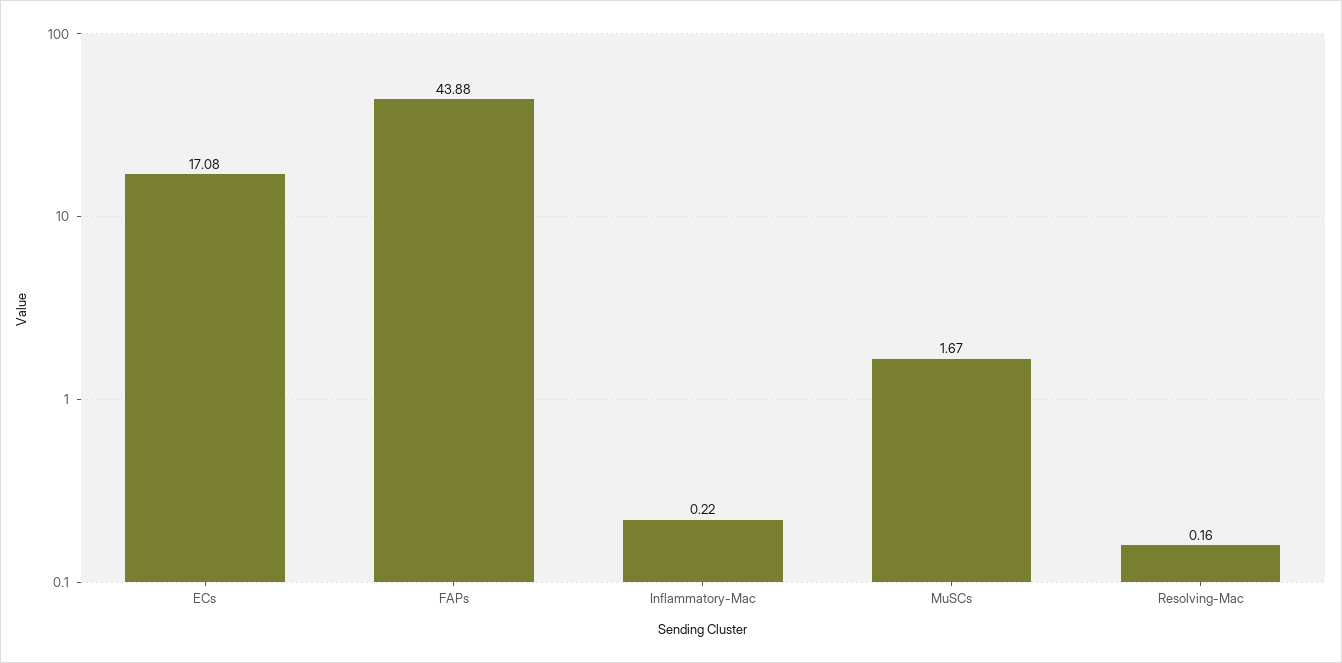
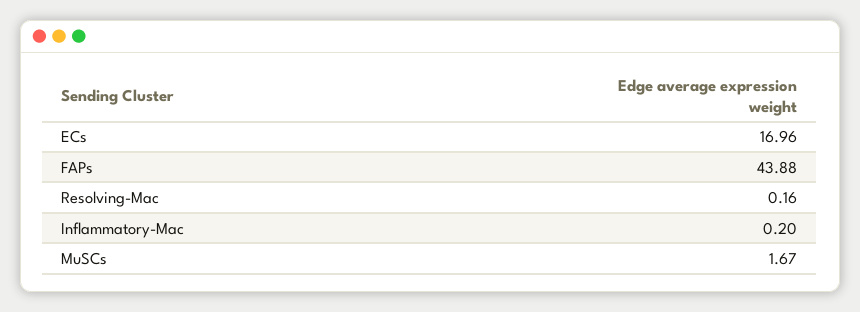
ECs: 17.08 -> 16.96
Inflammatory-Mac: 0.22 -> 0.2

